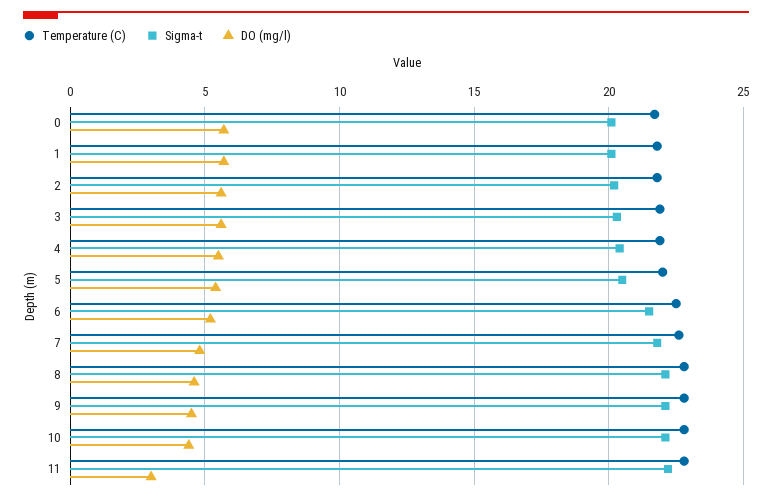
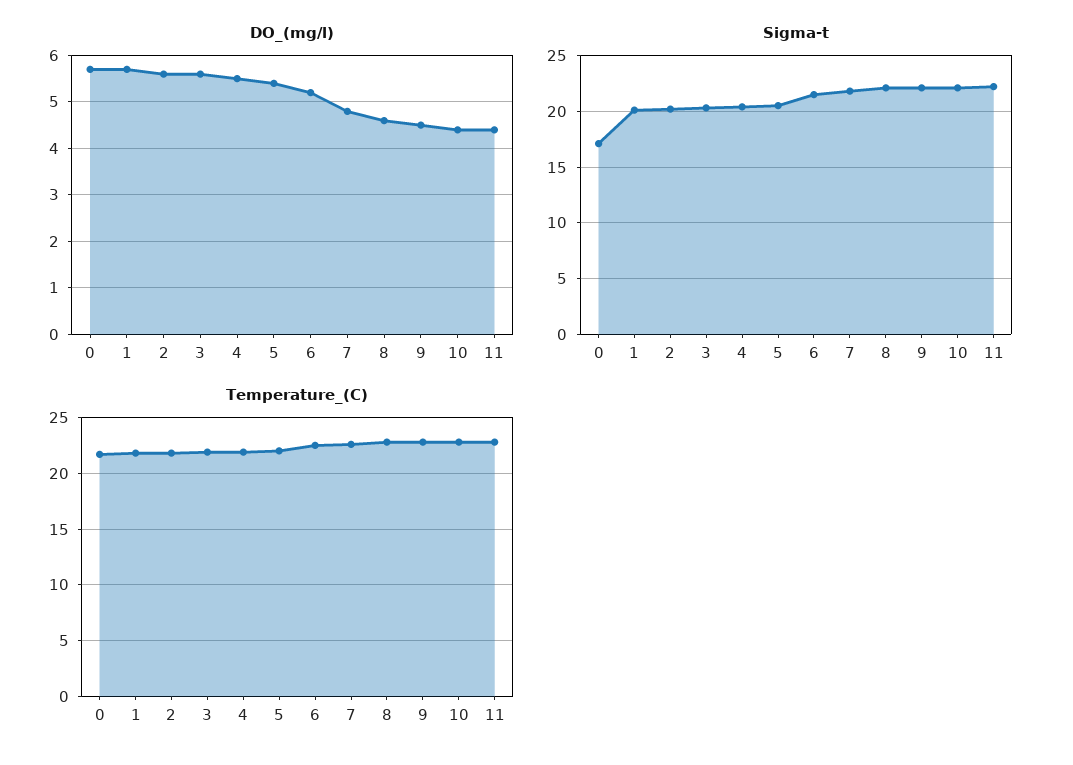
Sigma-t, 0: 20 -> 17
DO (mg/l), 11: 3 -> 4.5

